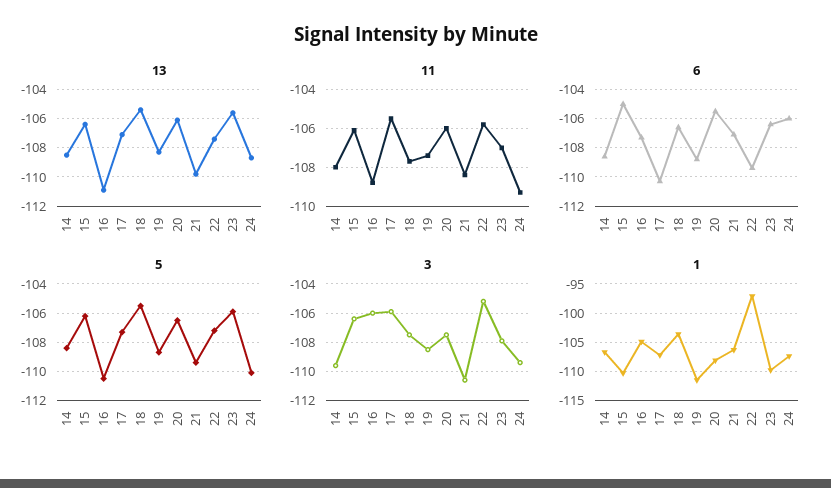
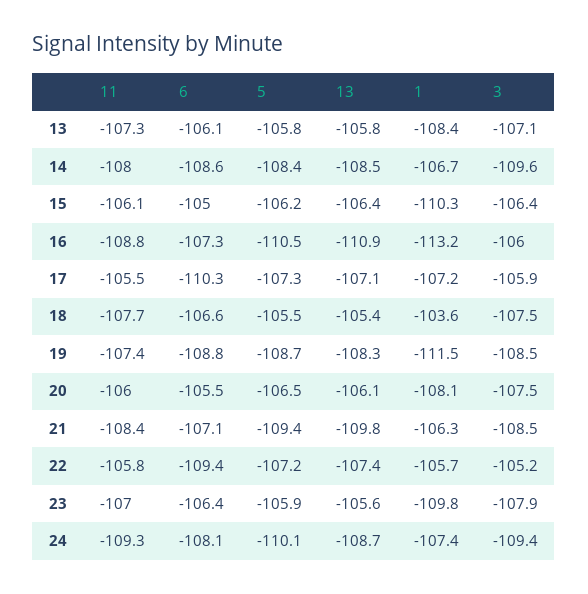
6, 24: -106 -> -108.1
3, 21: -110.5 -> -108.5
1, 16: -105 -> -113.2
1, 22: -97.5 -> -105.7
11, 13: none -> -107.3
6, 13: none -> -106.1
5, 13: none -> -105.8
13, 13: none -> -105.8
1, 13: none -> -108.4
3, 13: none -> -107.1

